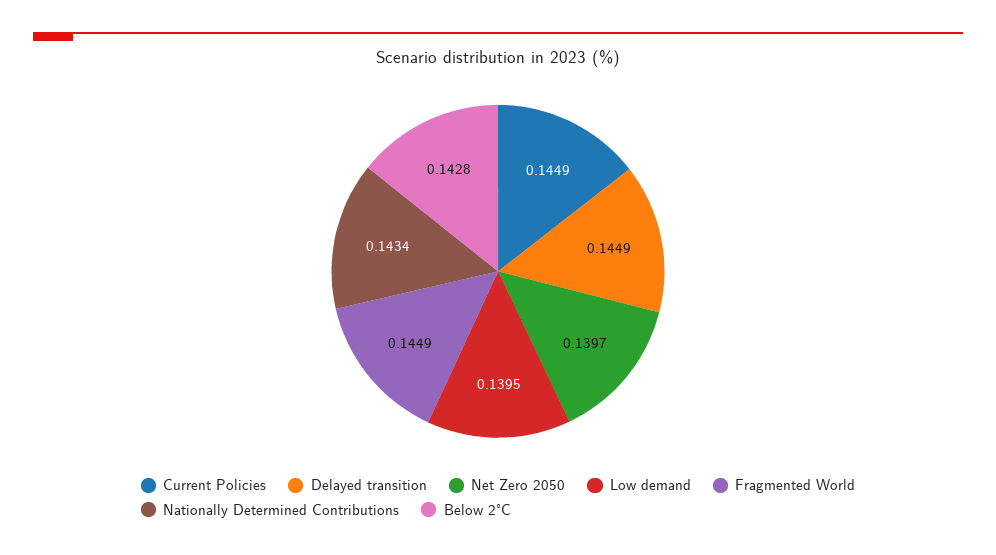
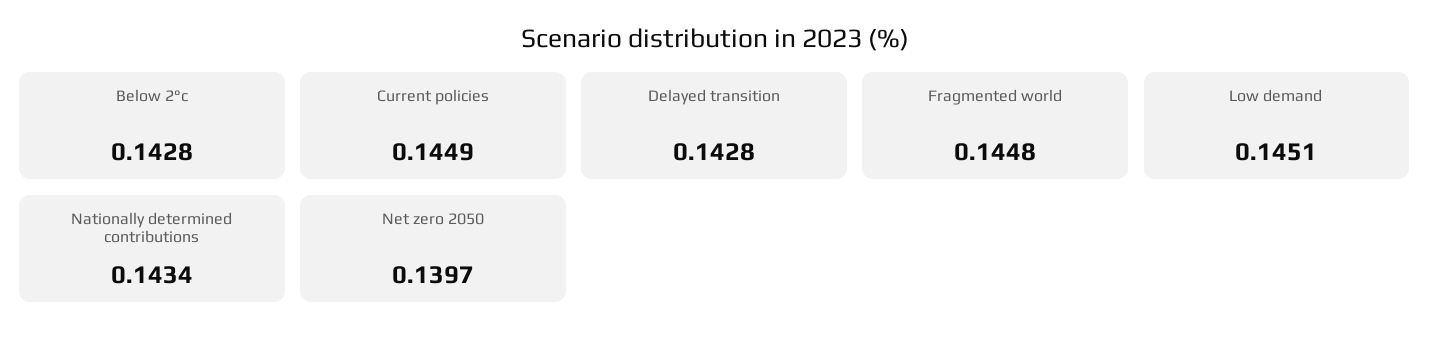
Delayed transition: 0.1449 -> 0.1428
Low demand: 0.1395 -> 0.1451
Fragmented World: 0.1449 -> 0.1448

